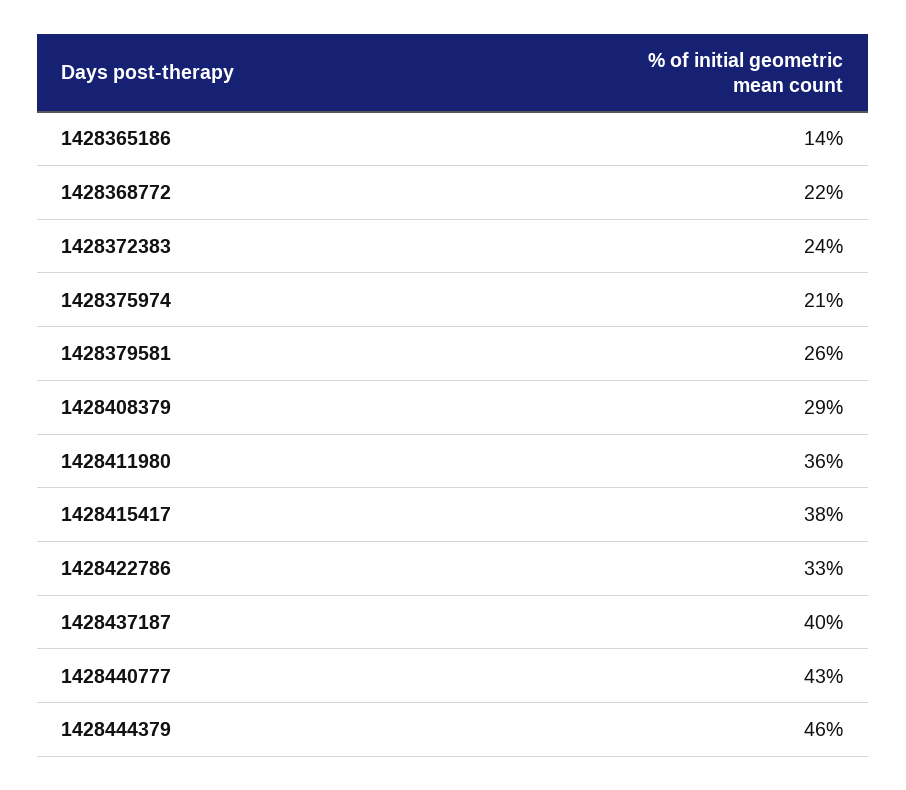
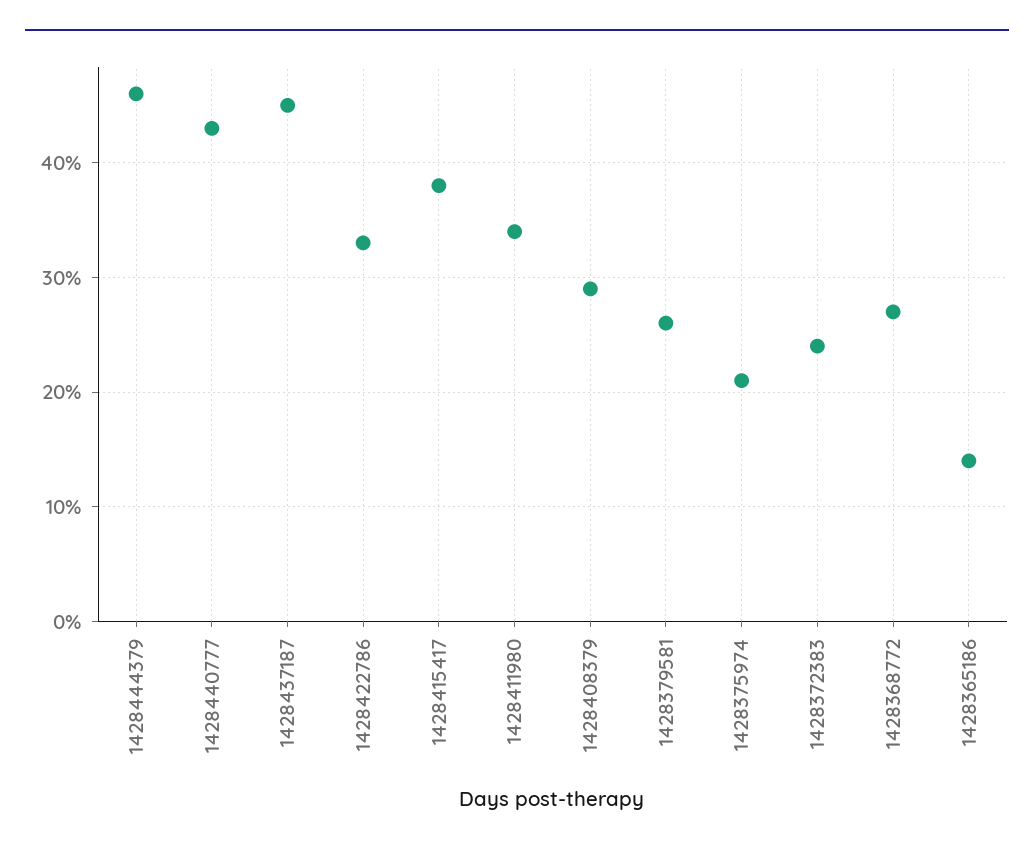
1428368772: 22 -> 27
1428411980: 36 -> 34
1428437187: 40 -> 45

